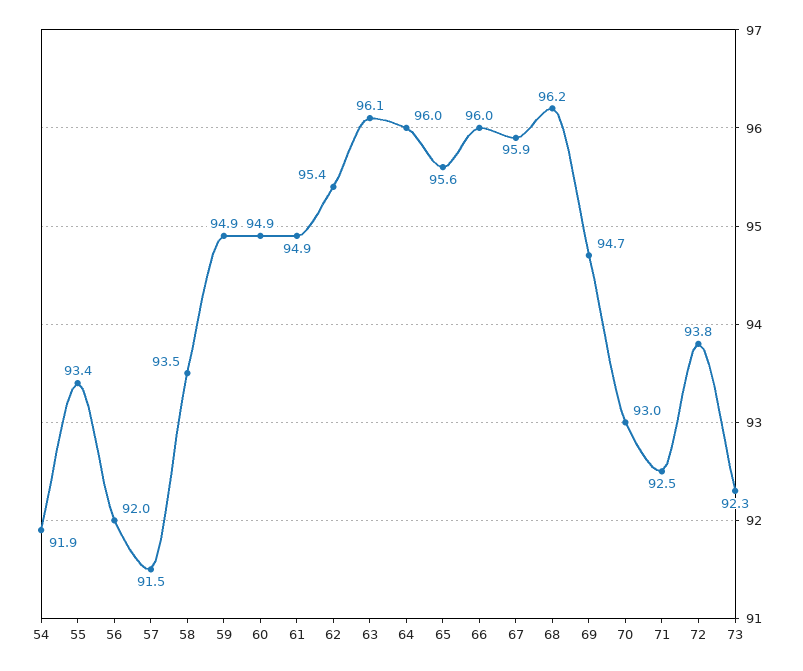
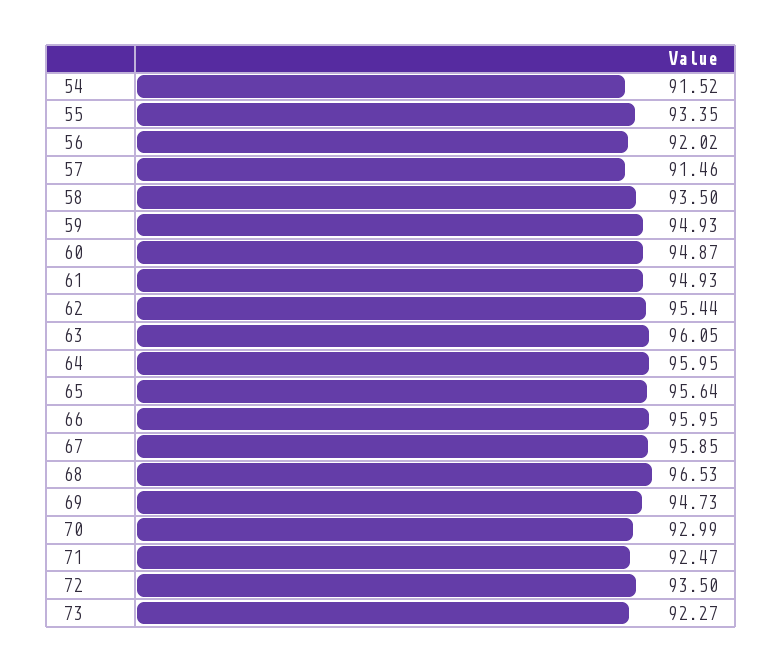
54: 91.9 -> 91.52
68: 96.2 -> 96.53
72: 93.8 -> 93.5

